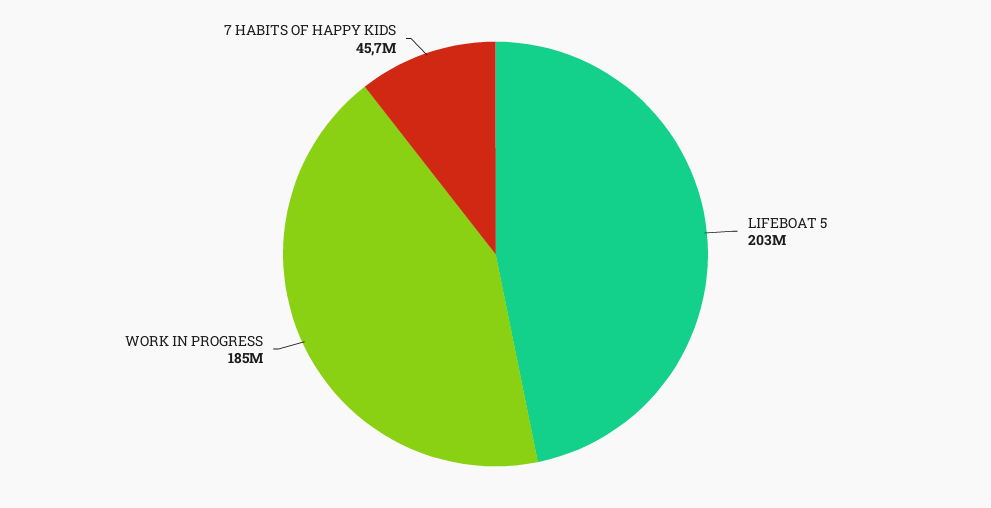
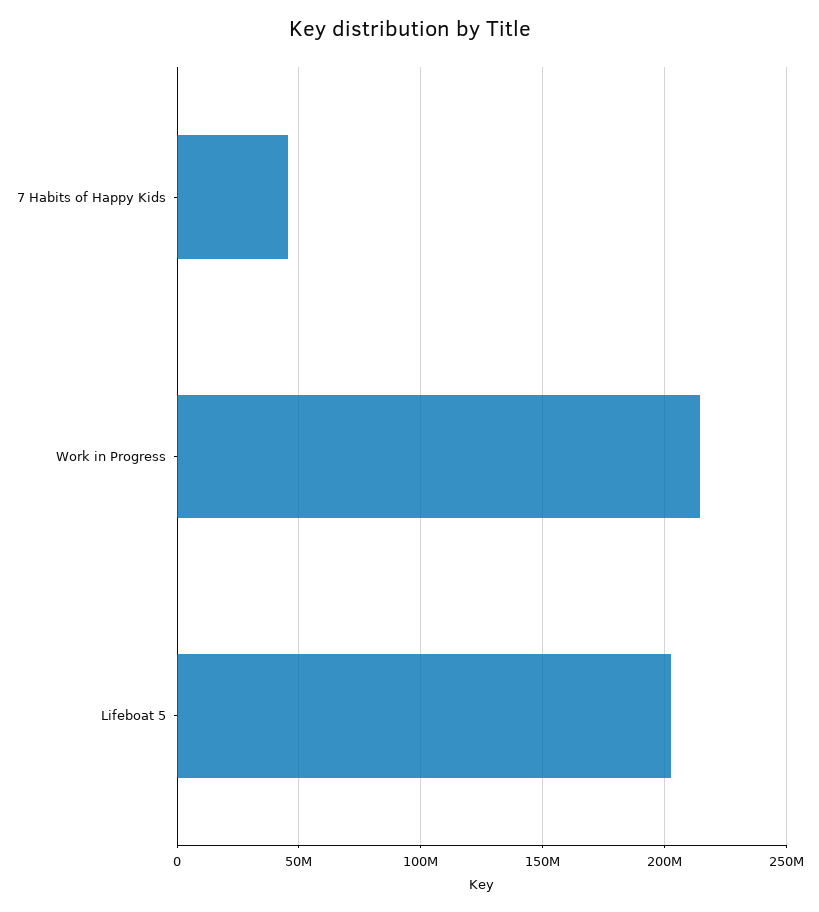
WORK IN PROGRESS: 185000000 -> 215000000

